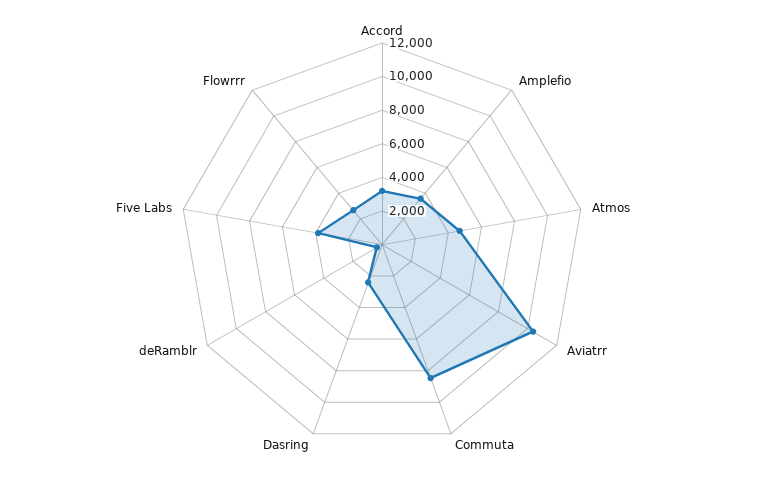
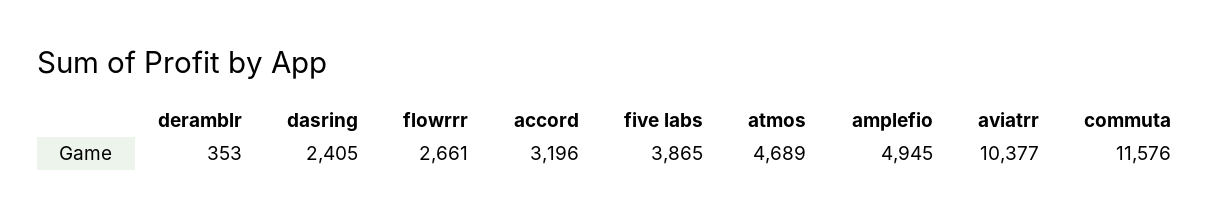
Amplefio: 3500 -> 4945
Commuta: 8500 -> 11576

